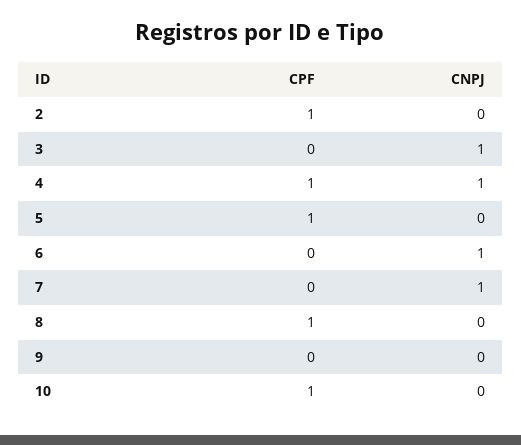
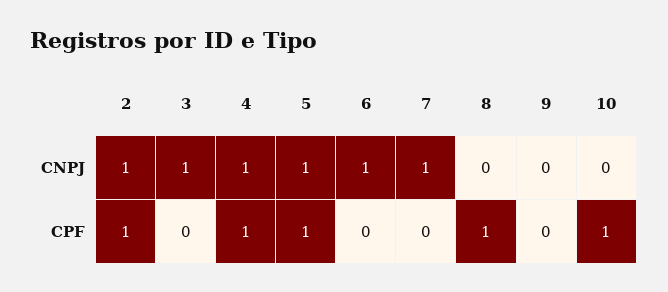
CNPJ, 2: 0 -> 1
CNPJ, 5: 0 -> 1

